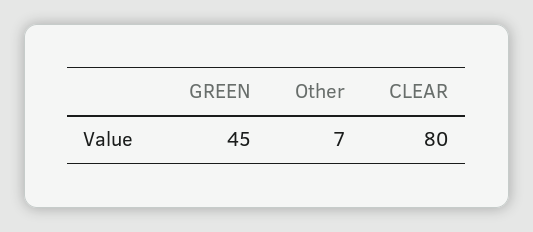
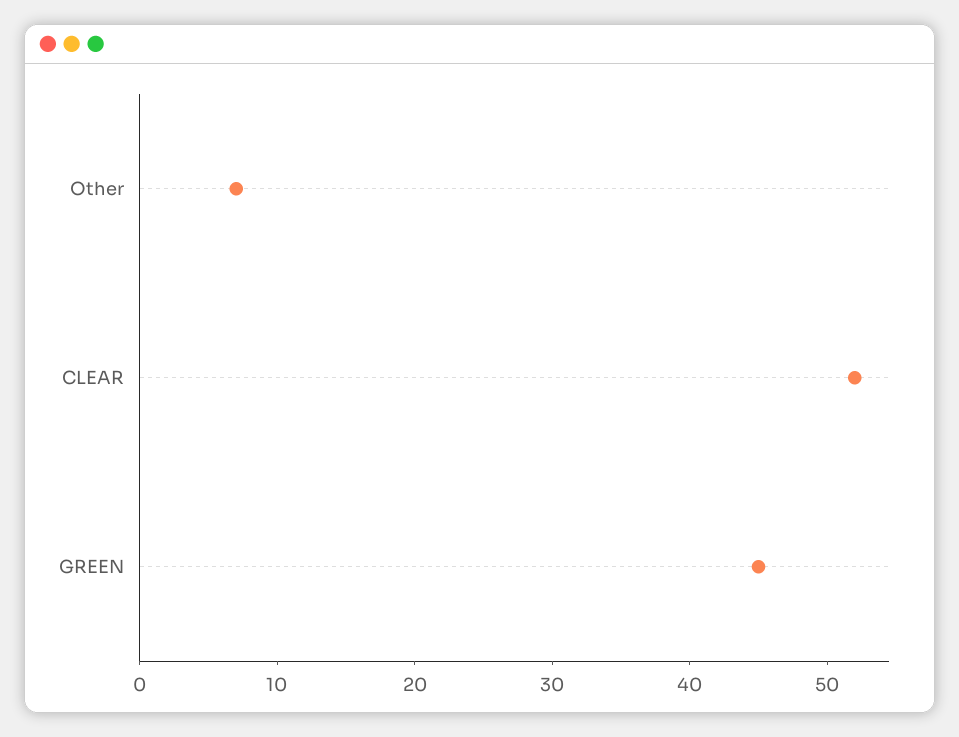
CLEAR: 80 -> 52

